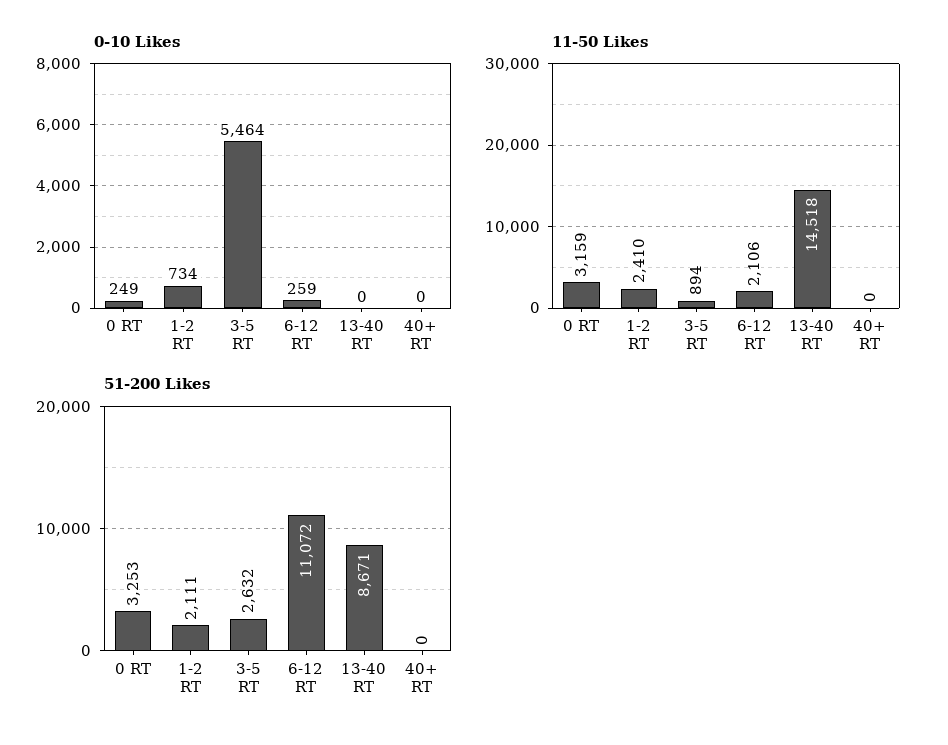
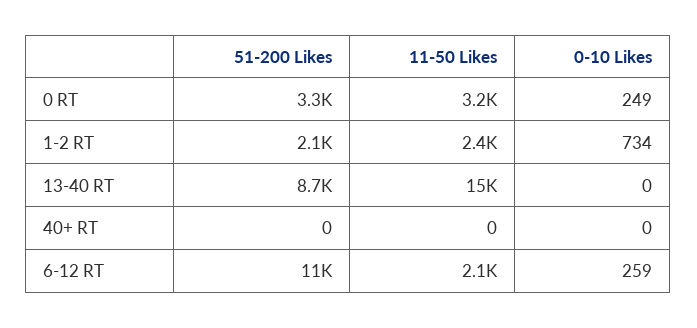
0-10 Likes, 3-5 RT: 5464 -> none
11-50 Likes, 3-5 RT: 894 -> none
51-200 Likes, 3-5 RT: 2632 -> none

